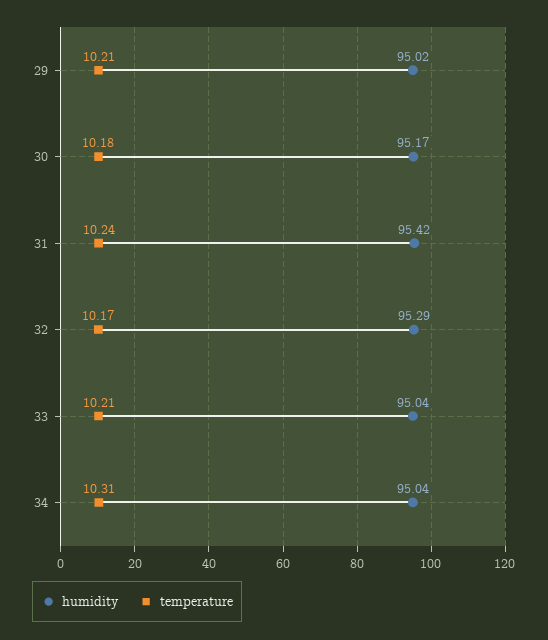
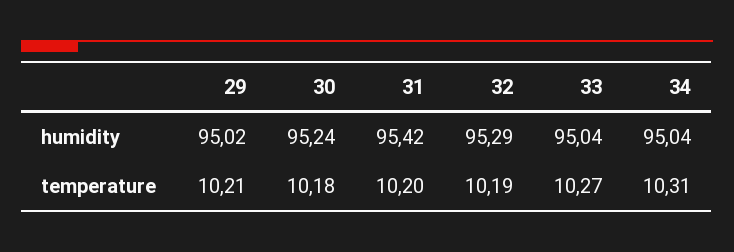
humidity, 30: 95.17 -> 95.24
temperature, 31: 10.24 -> 10.2
temperature, 32: 10.17 -> 10.19
temperature, 33: 10.21 -> 10.27

